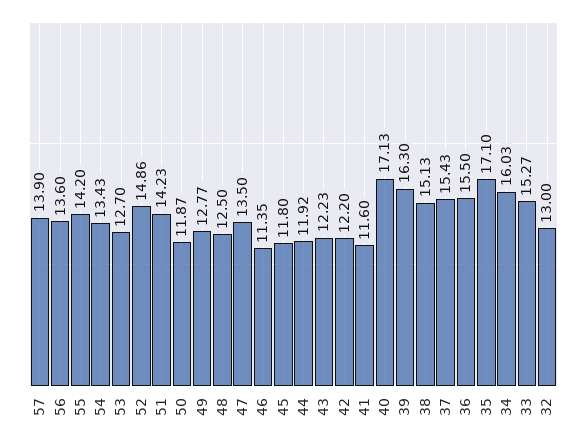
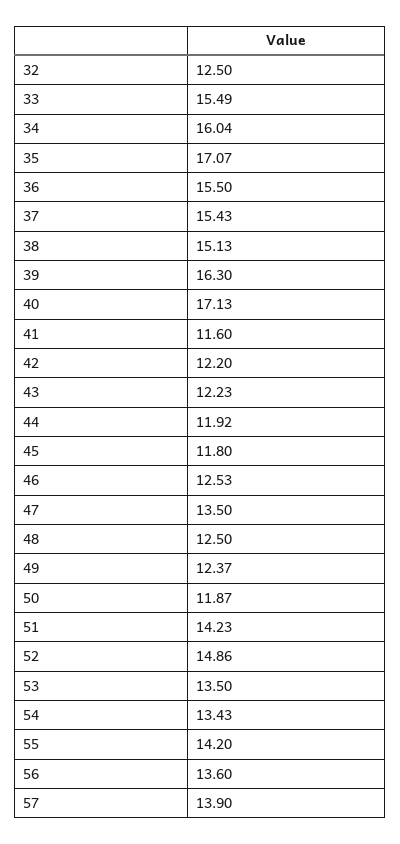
53: 12.7 -> 13.5
49: 12.77 -> 12.37
46: 11.35 -> 12.53
35: 17.1 -> 17.07
34: 16.03 -> 16.04
33: 15.27 -> 15.49
32: 13 -> 12.5

